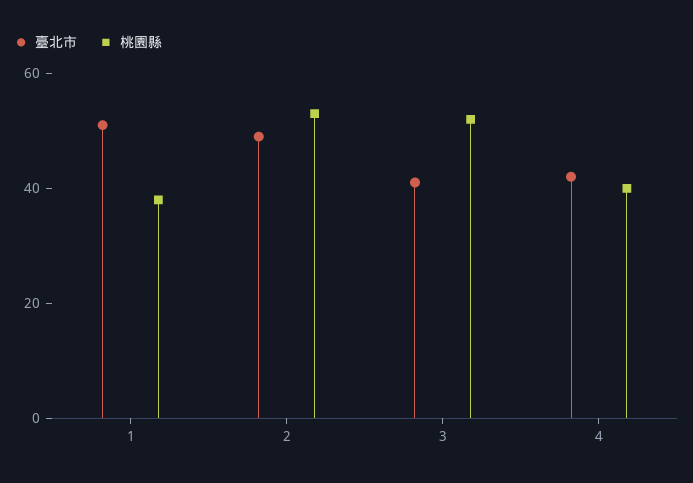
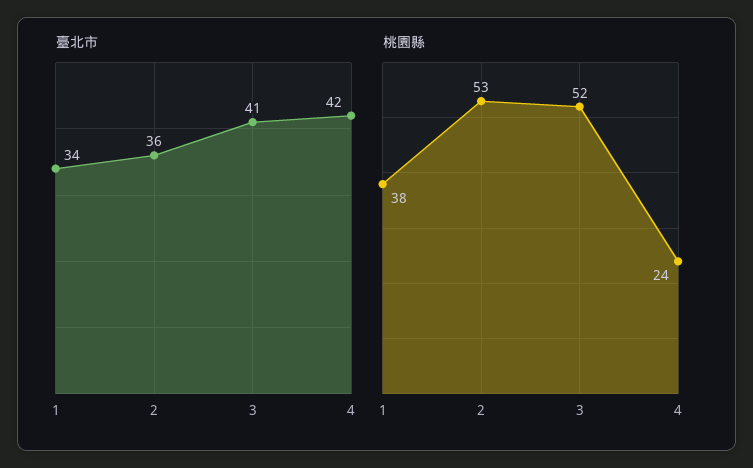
臺北市, 1: 50 -> 34
臺北市, 2: 50 -> 36
桃園縣, 4: 40 -> 24

